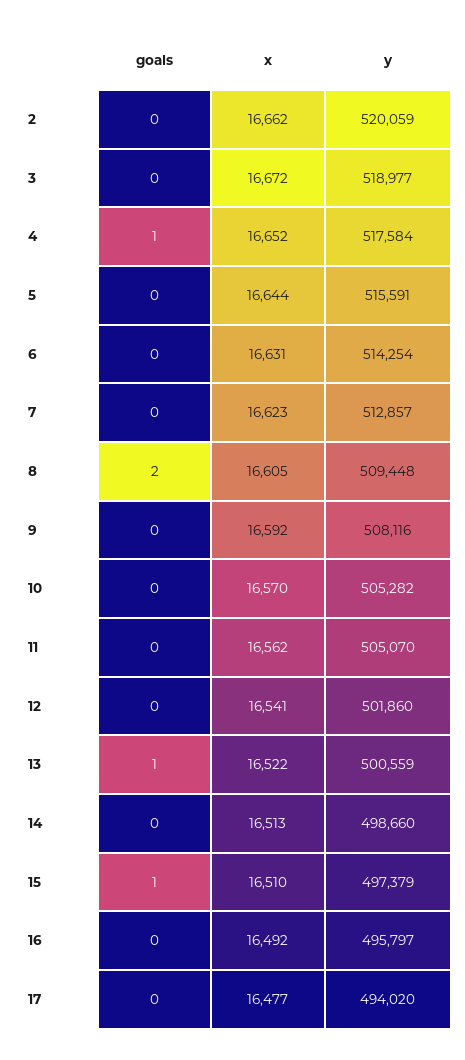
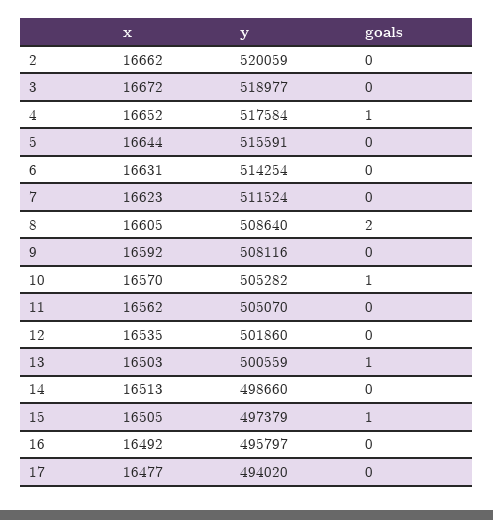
y, 7: 512857 -> 511524
y, 8: 509448 -> 508640
goals, 10: 0 -> 1
x, 12: 16541 -> 16535
x, 13: 16522 -> 16503
x, 15: 16510 -> 16505

